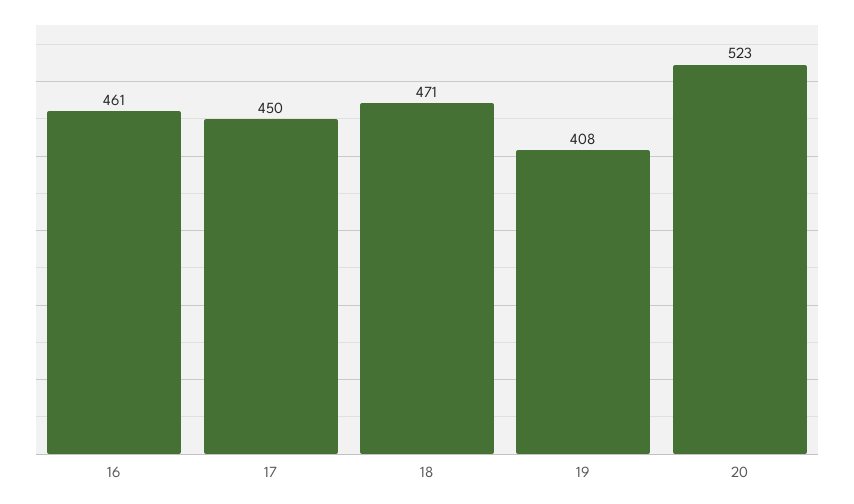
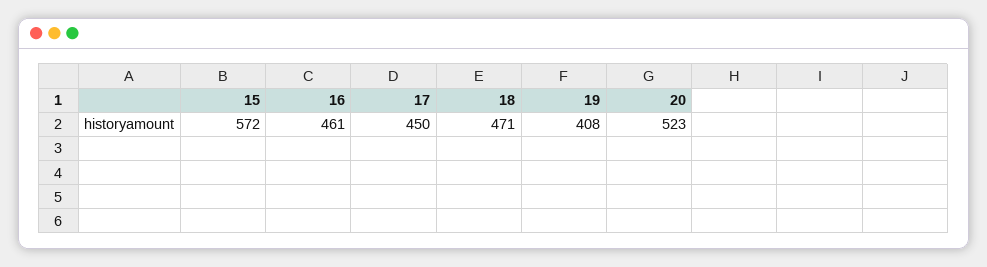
15: none -> 572

